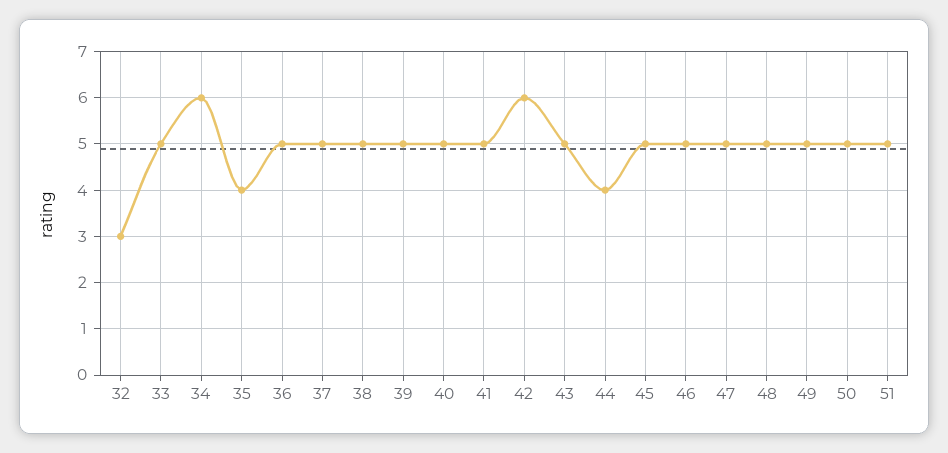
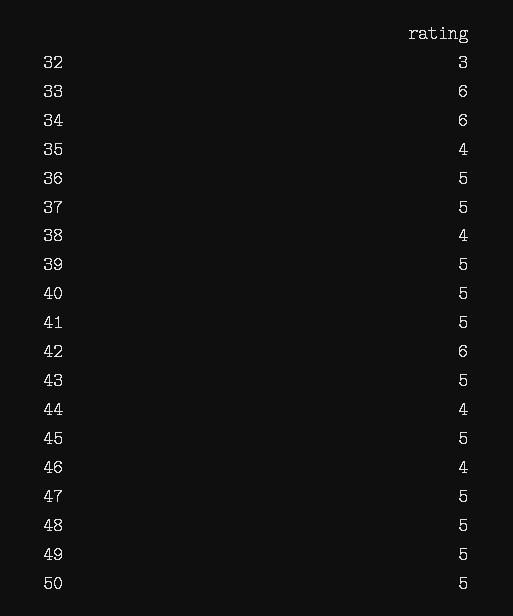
33: 5 -> 6
38: 5 -> 4
46: 5 -> 4
51: 5 -> none

